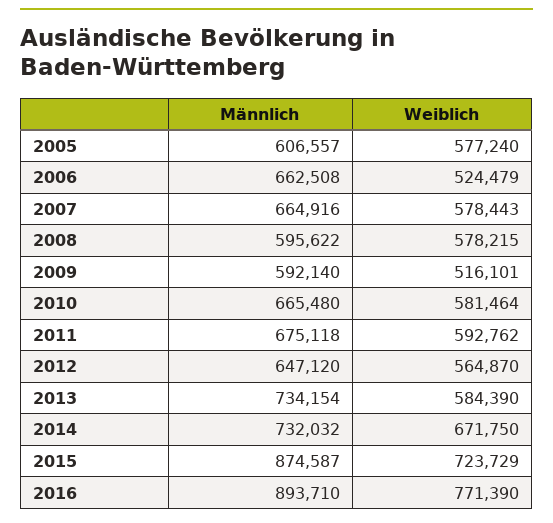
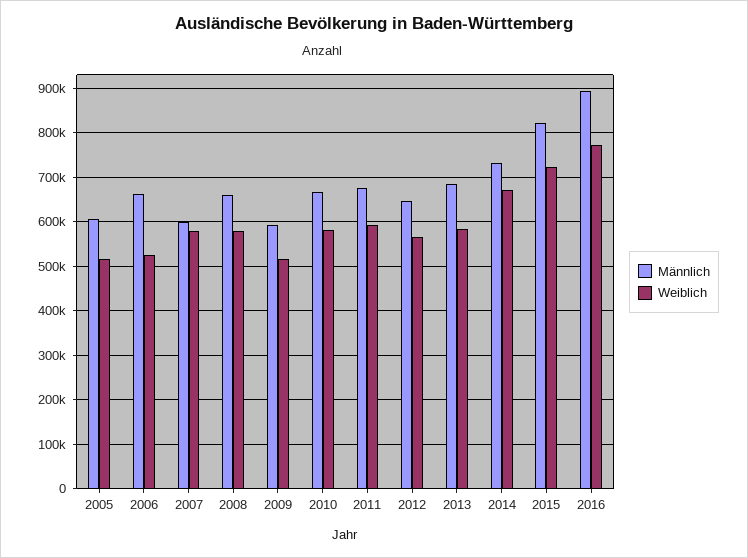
Weiblich, 2005: 577240 -> 520000
Männlich, 2007: 664916 -> 600000
Männlich, 2008: 595622 -> 660000
Männlich, 2013: 734154 -> 680000
Männlich, 2015: 874587 -> 820000

